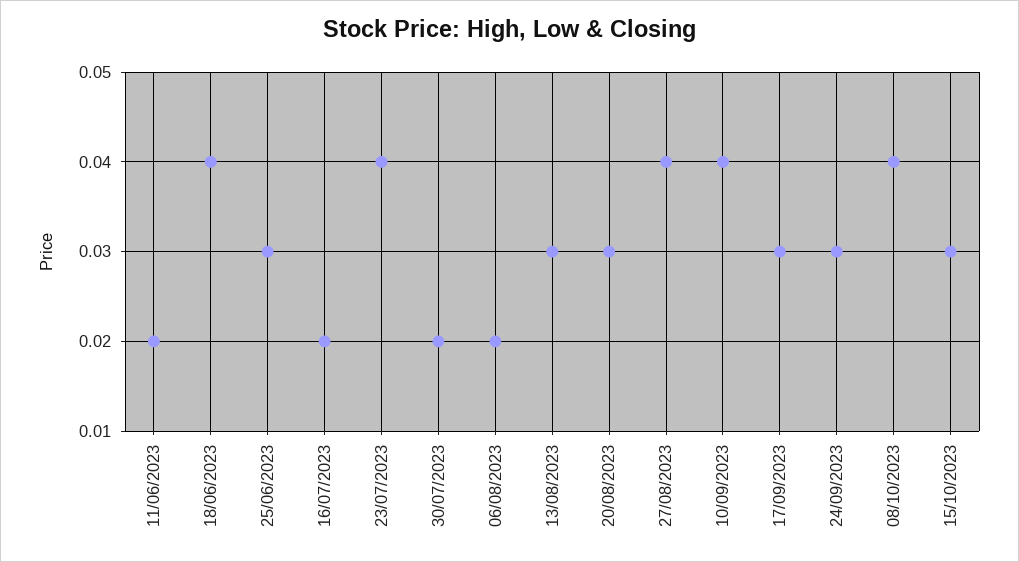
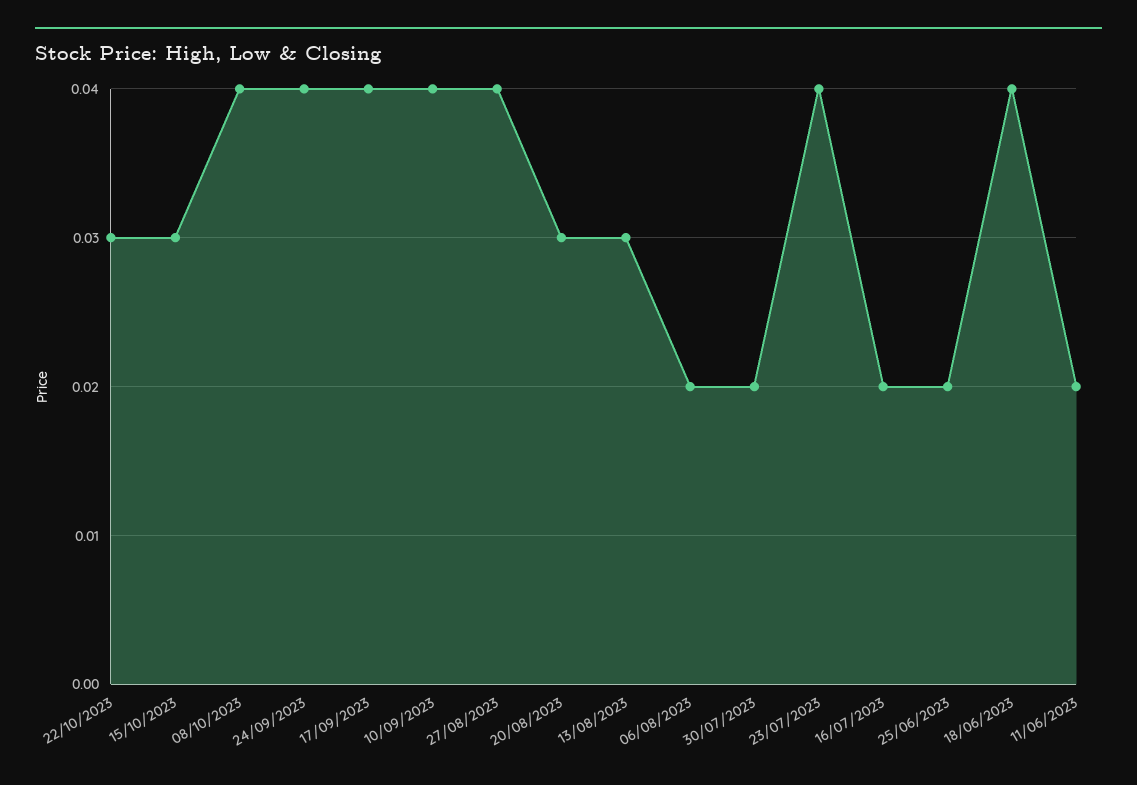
25/06/2023: 0.03 -> 0.02
17/09/2023: 0.03 -> 0.04
24/09/2023: 0.03 -> 0.04
22/10/2023: none -> 0.03

